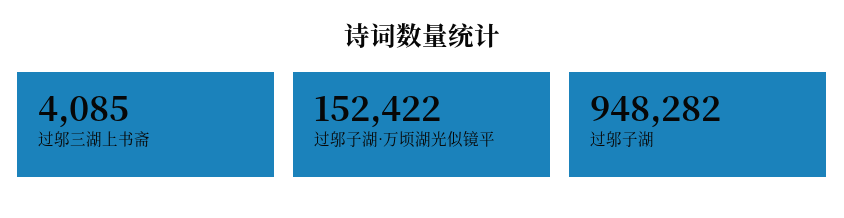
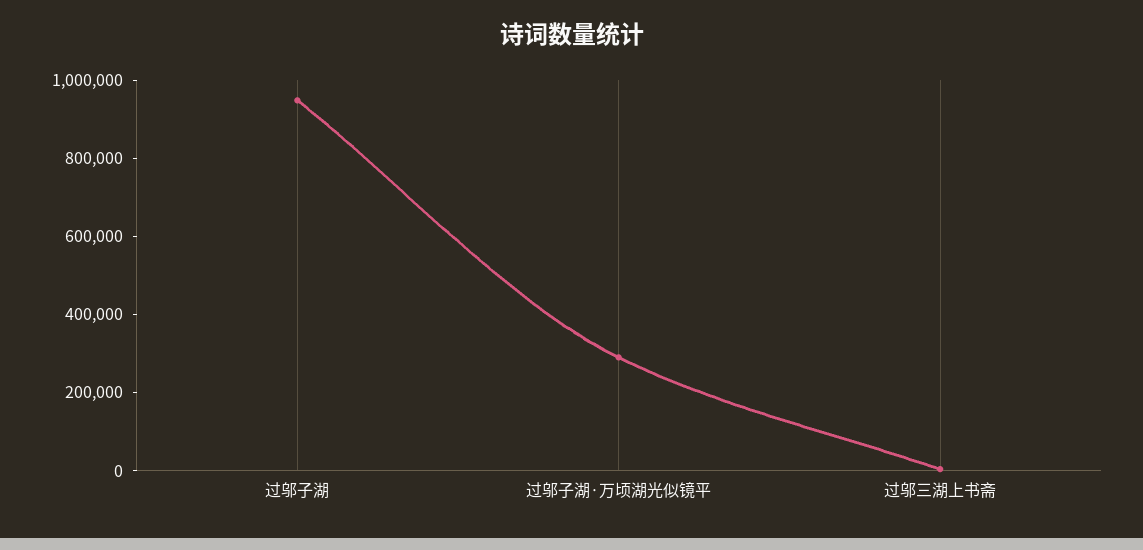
过邬子湖·万顷湖光似镜平: 152422 -> 300000

